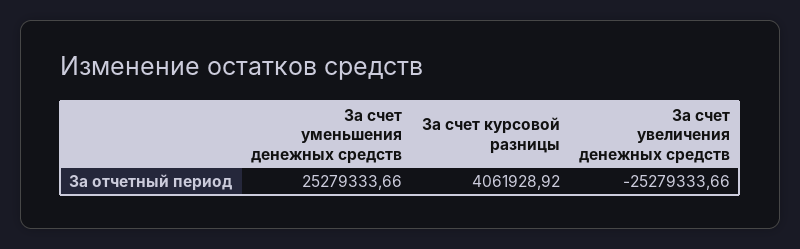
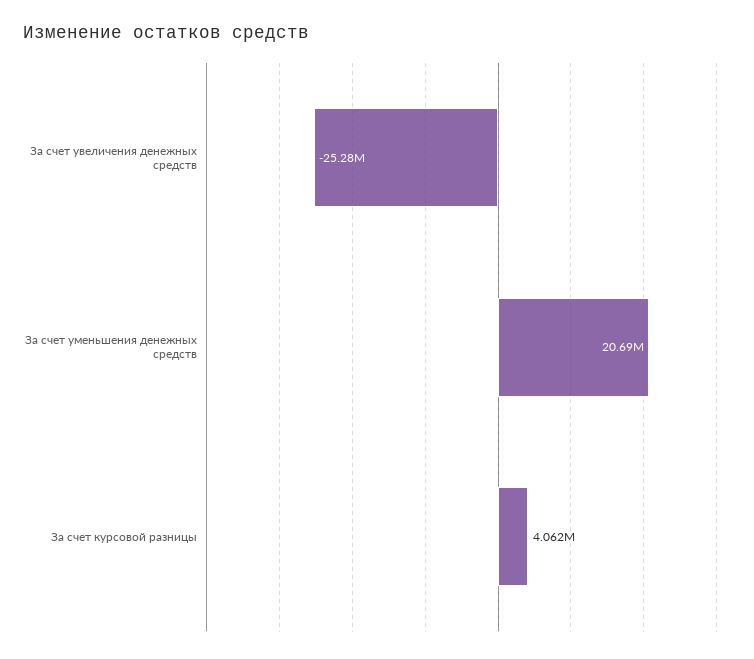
За счет уменьшения денежных средств: 25279333.66 -> 20690000

